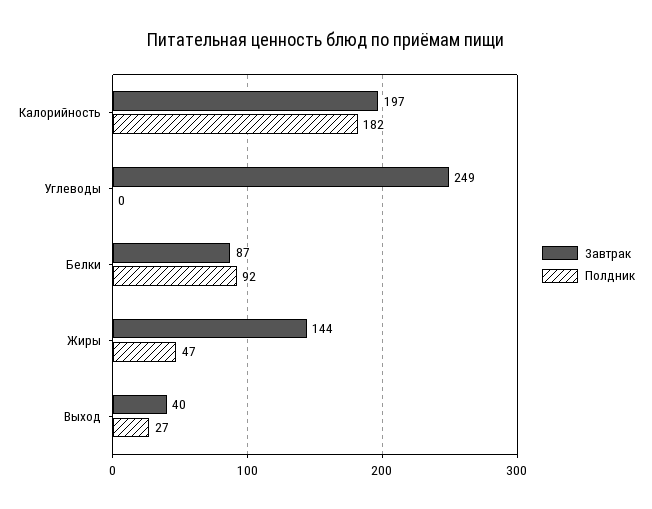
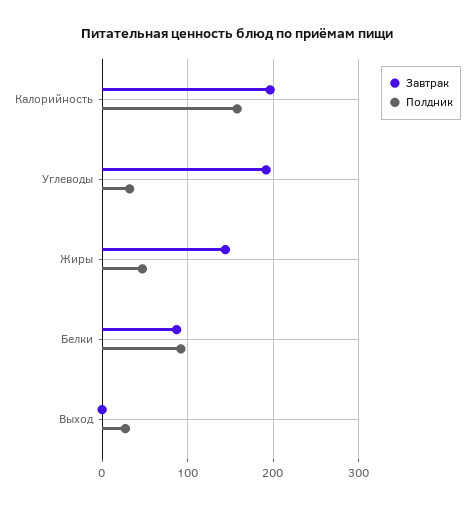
Полдник, Калорийность: 182 -> 160
Завтрак, Углеводы: 249 -> 190
Полдник, Углеводы: 0 -> 30
Завтрак, Выход: 40 -> 0

